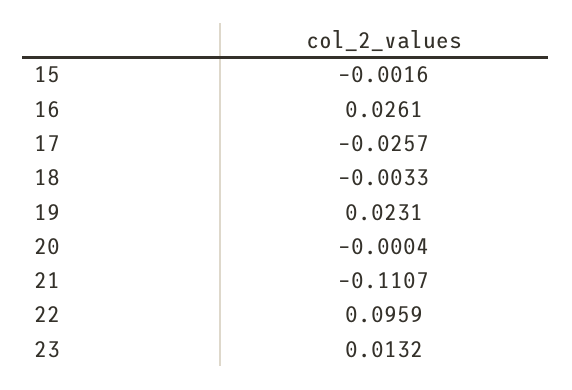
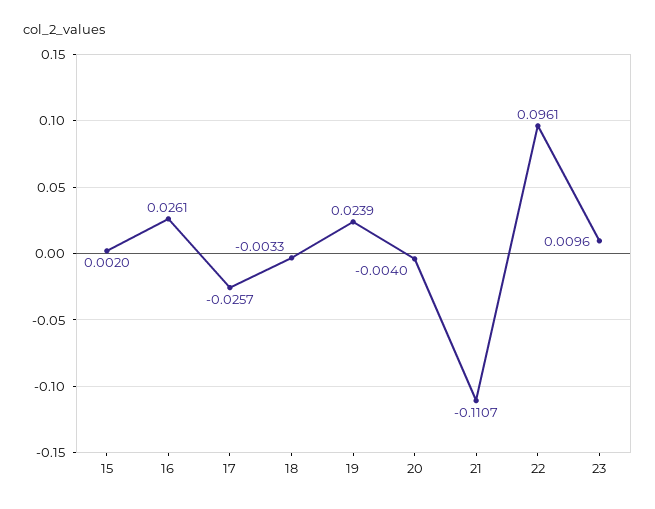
15: -0.0016 -> 0.002
19: 0.0231 -> 0.0239
20: -0.0004 -> -0.004
22: 0.0959 -> 0.0961
23: 0.0132 -> 0.0096

